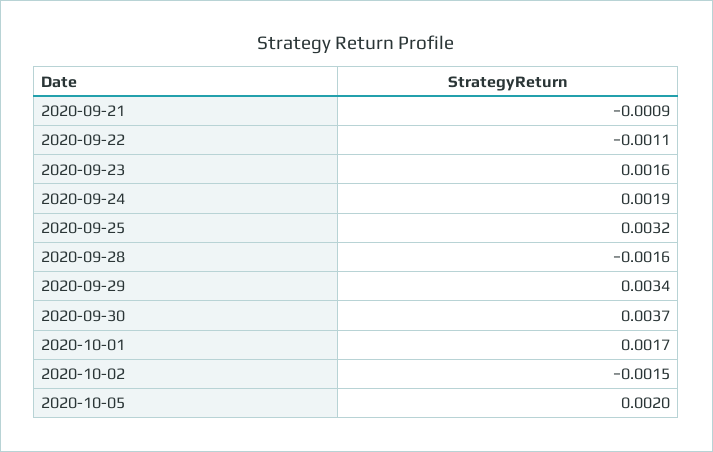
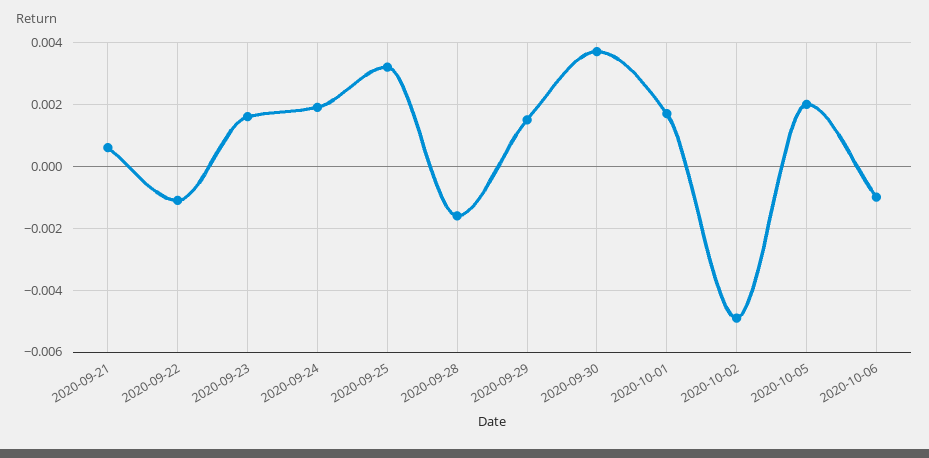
2020-09-21: -0.0009 -> 0.0005
2020-09-29: 0.0034 -> 0.0015
2020-10-02: -0.0015 -> -0.005
2020-10-06: none -> -0.001

